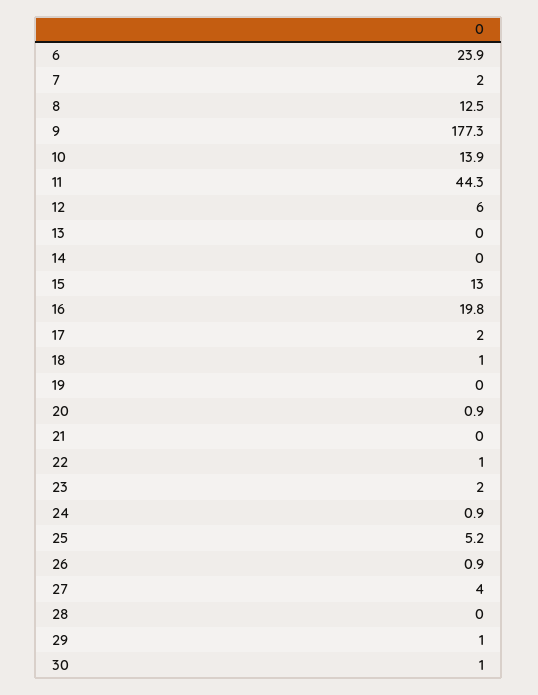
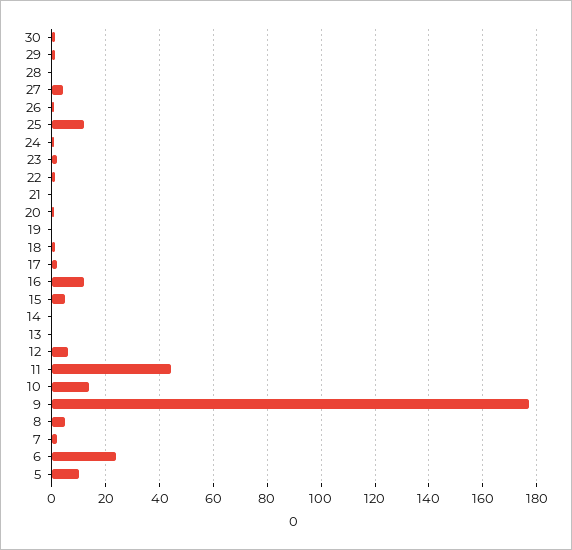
8: 12.5 -> 5
15: 13 -> 5
16: 19.8 -> 12.5
25: 5.2 -> 12.5
5: none -> 10

